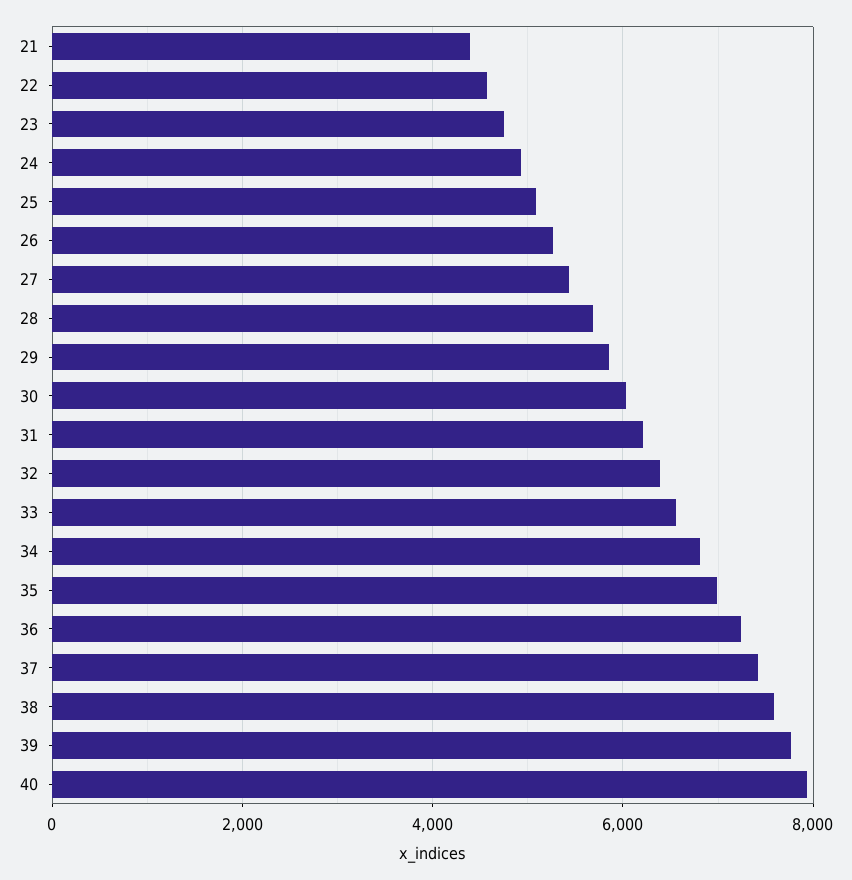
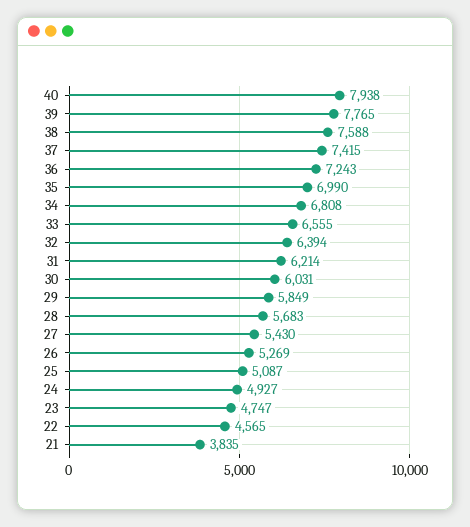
21: 4400 -> 3835

